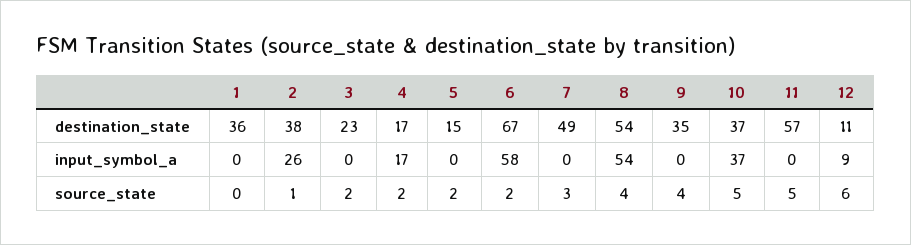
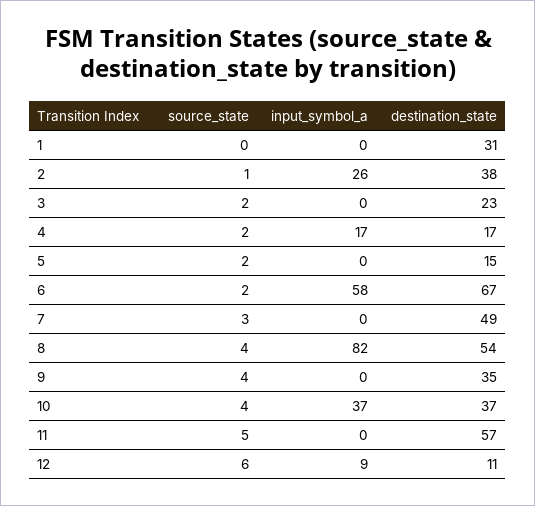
1, destination_state: 36 -> 31
8, input_symbol_a: 54 -> 82
10, source_state: 5 -> 4

